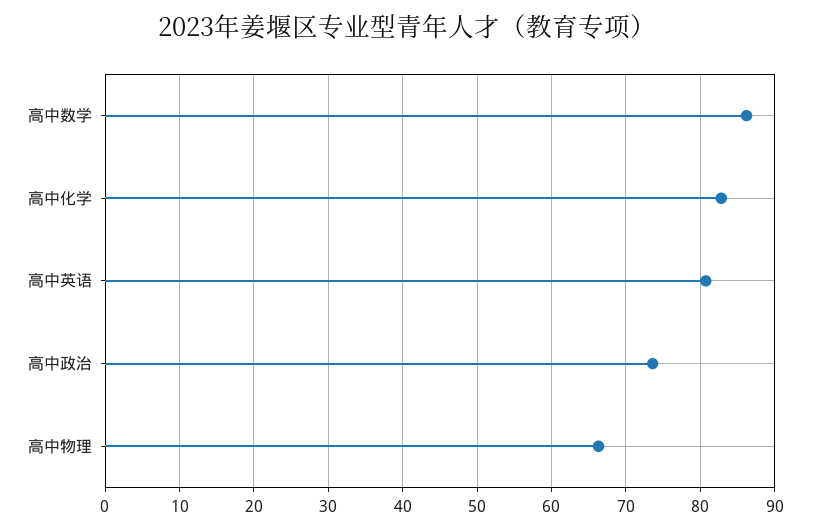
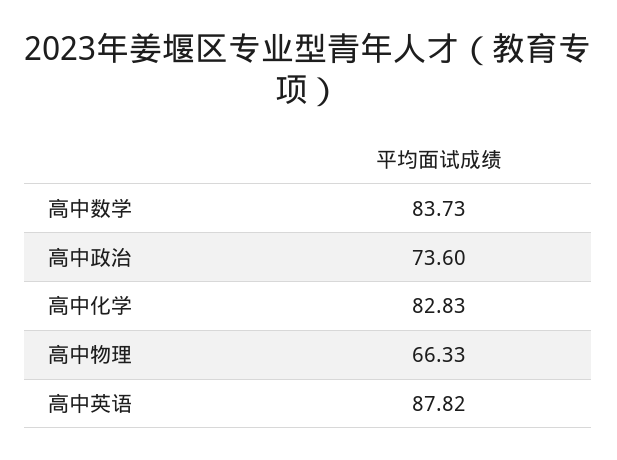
高中数学: 86 -> 83.73
高中英语: 81 -> 87.82

